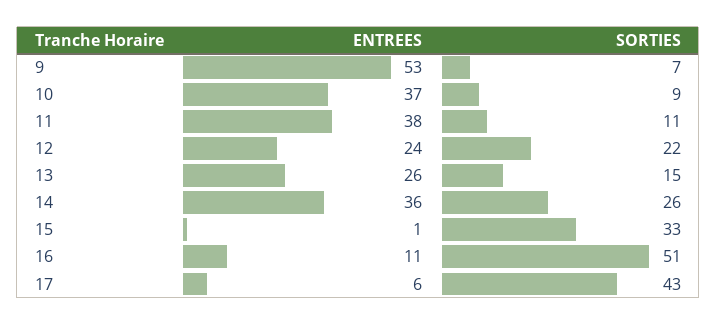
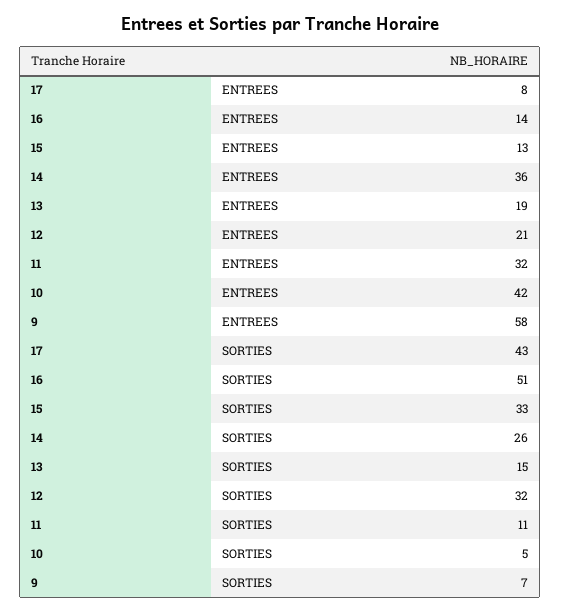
ENTREES, 9: 53 -> 58
ENTREES, 10: 37 -> 42
SORTIES, 10: 9 -> 5
ENTREES, 11: 38 -> 32
ENTREES, 12: 24 -> 21
SORTIES, 12: 22 -> 32
ENTREES, 13: 26 -> 19
ENTREES, 15: 1 -> 13
ENTREES, 16: 11 -> 14
ENTREES, 17: 6 -> 8

